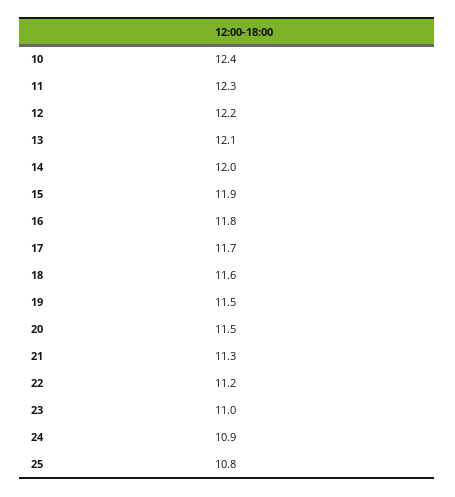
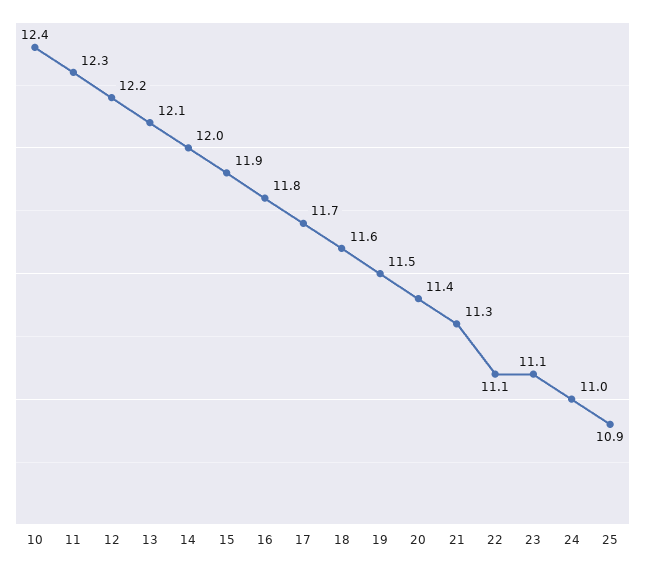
20: 11.5 -> 11.4
22: 11.2 -> 11.1
23: 11 -> 11.1
24: 10.9 -> 11
25: 10.8 -> 10.9

